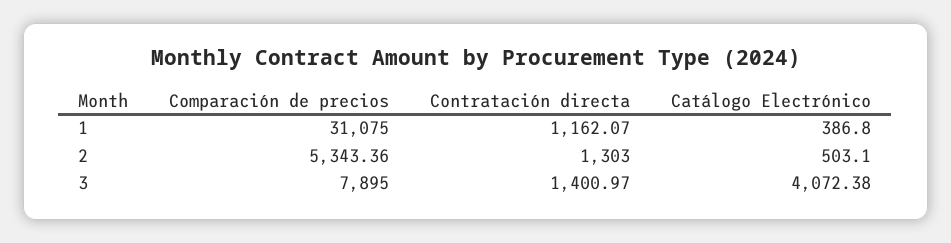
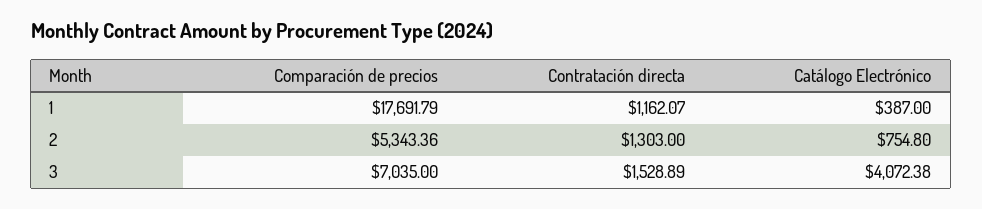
Comparación de precios, 1: 31075 -> 17691.79
Catálogo Electrónico, 1: 386.8 -> 387
Catálogo Electrónico, 2: 503.1 -> 754.8
Comparación de precios, 3: 7895 -> 7035
Contratación directa, 3: 1400.97 -> 1528.89

